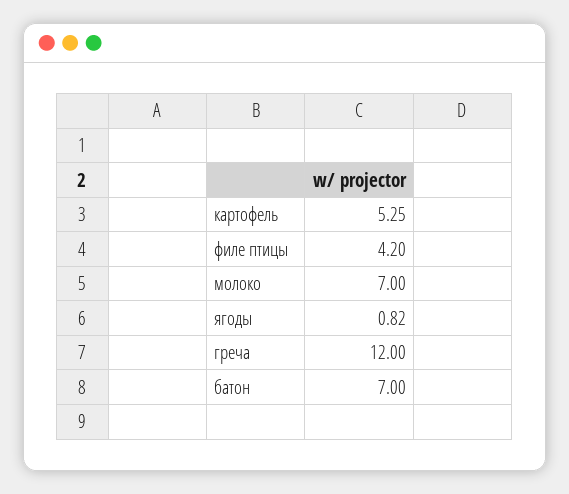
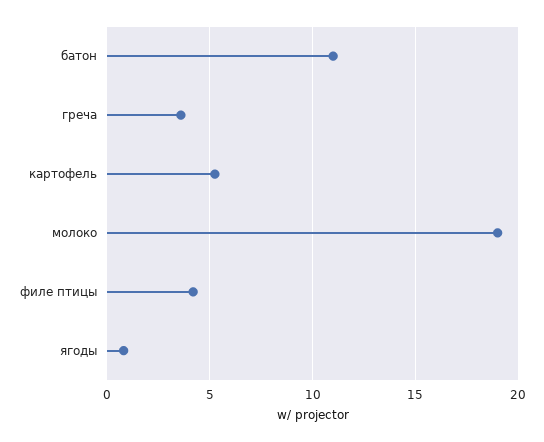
молоко: 7 -> 19
греча: 12 -> 3.5
батон: 7 -> 11

